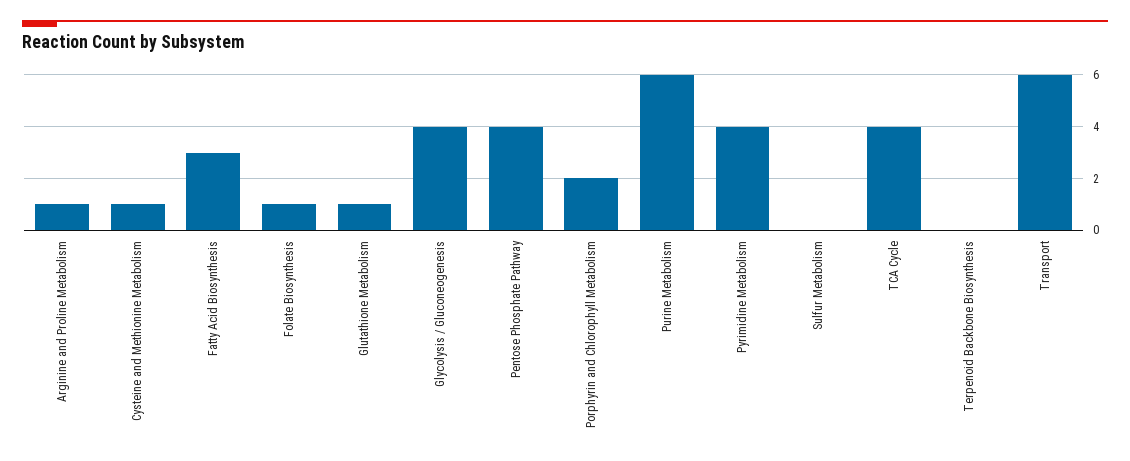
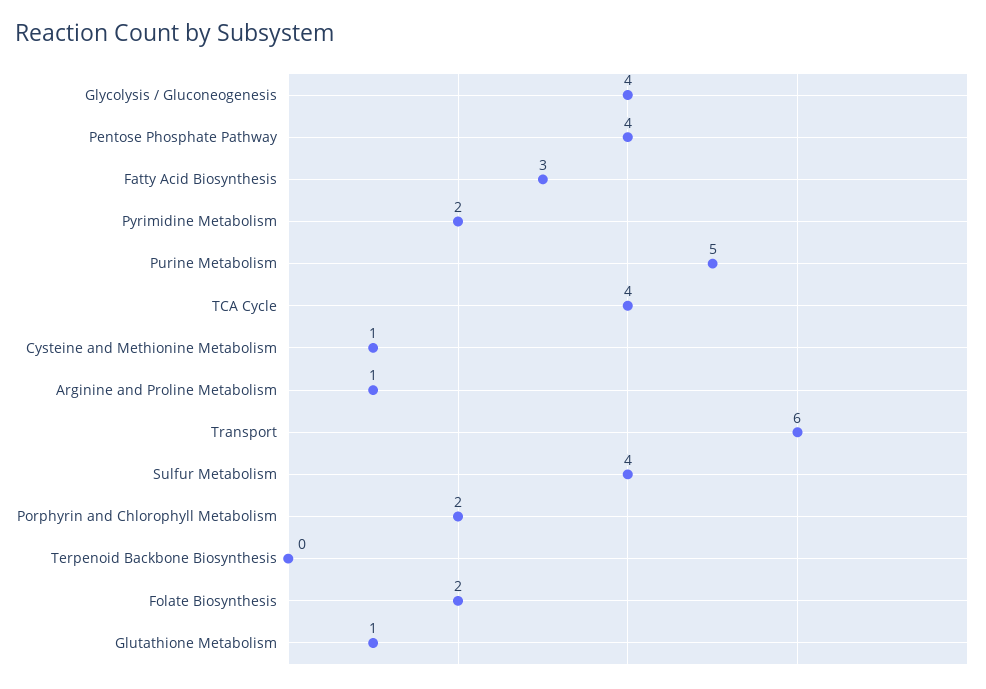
Folate Biosynthesis: 1 -> 2
Purine Metabolism: 6 -> 5
Pyrimidine Metabolism: 4 -> 2
Sulfur Metabolism: 0 -> 4

